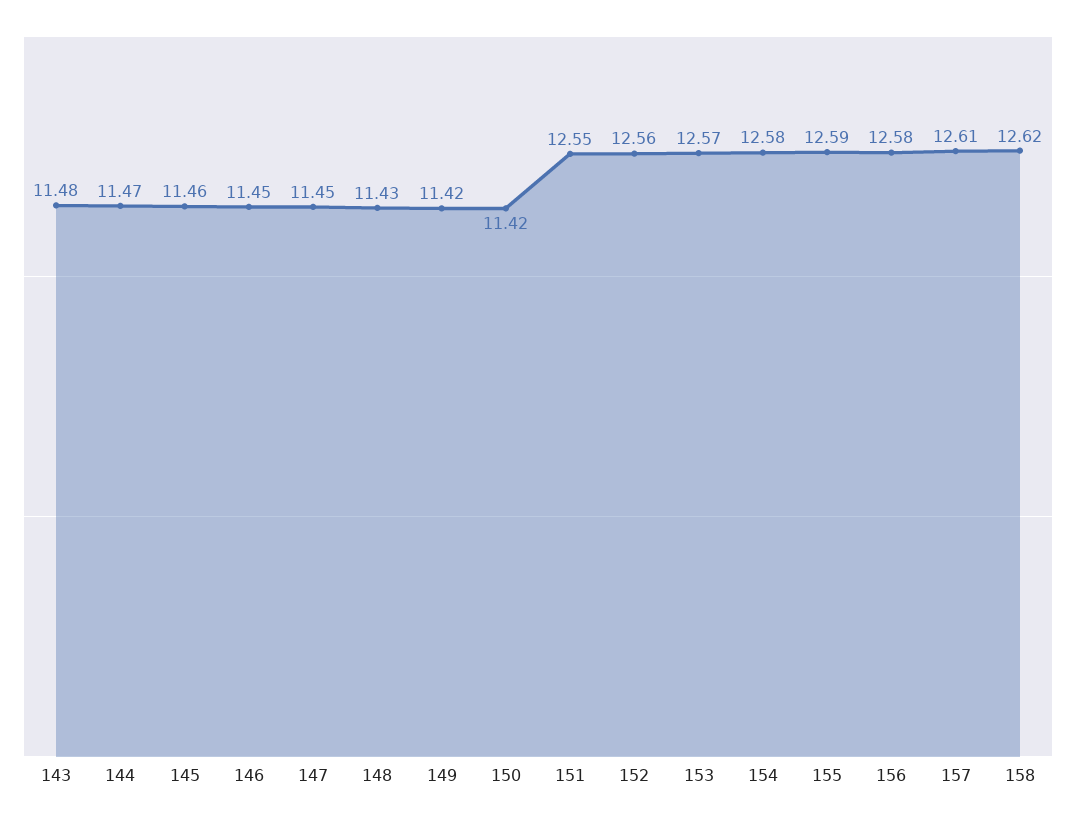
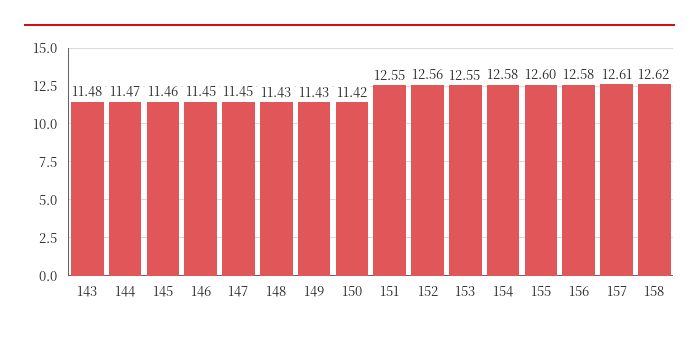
149: 11.42 -> 11.43
153: 12.57 -> 12.55
155: 12.59 -> 12.6

